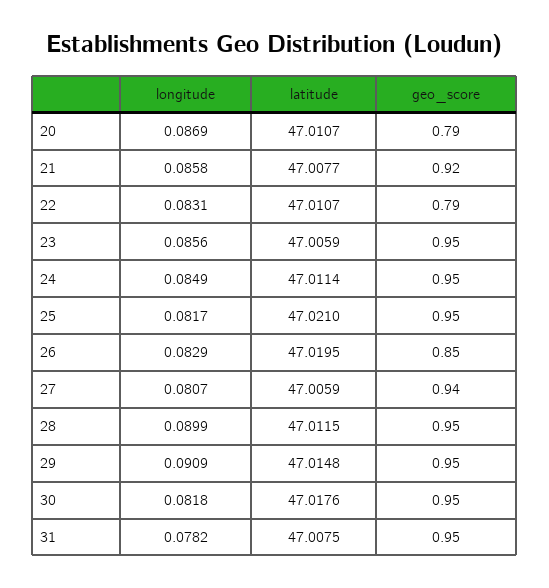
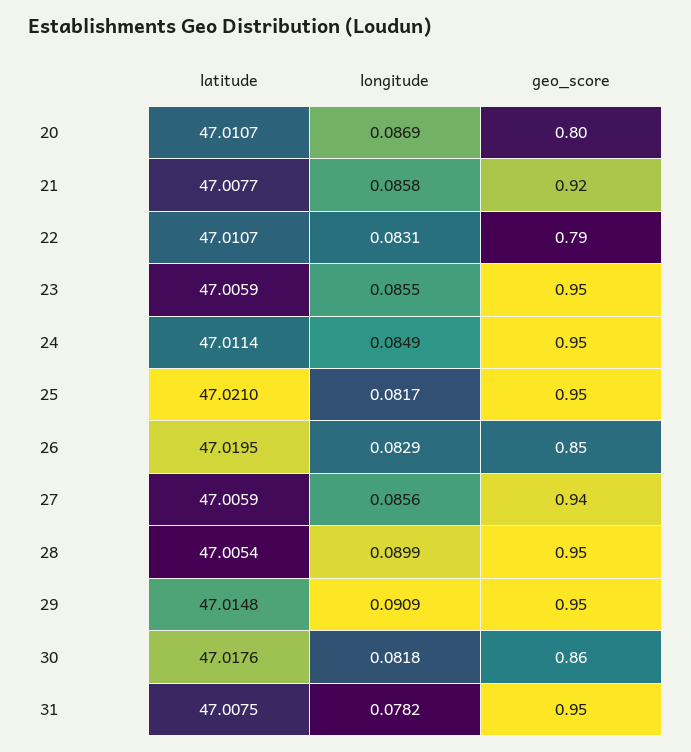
geo_score, 20: 0.79 -> 0.8
longitude, 23: 0.0856 -> 0.0855
longitude, 27: 0.0807 -> 0.0856
latitude, 28: 47.0115 -> 47.0054
geo_score, 30: 0.95 -> 0.86

